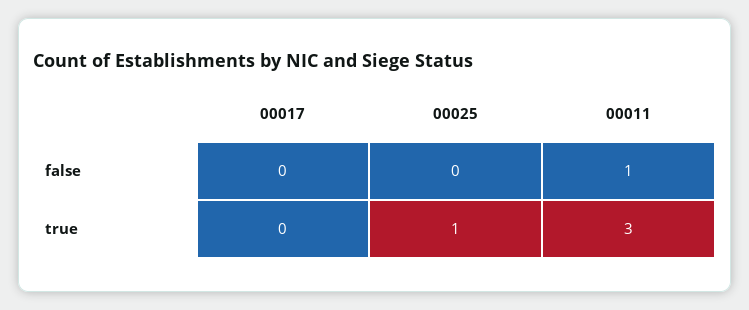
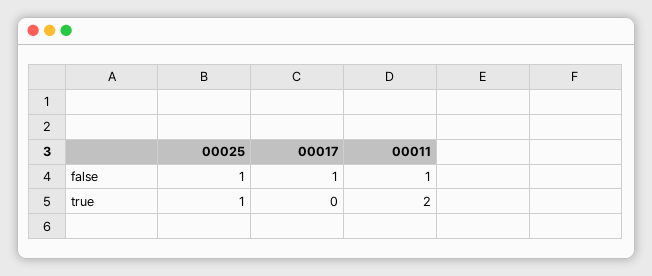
00017, false: 0 -> 1
00025, false: 0 -> 1
00011, true: 3 -> 2

